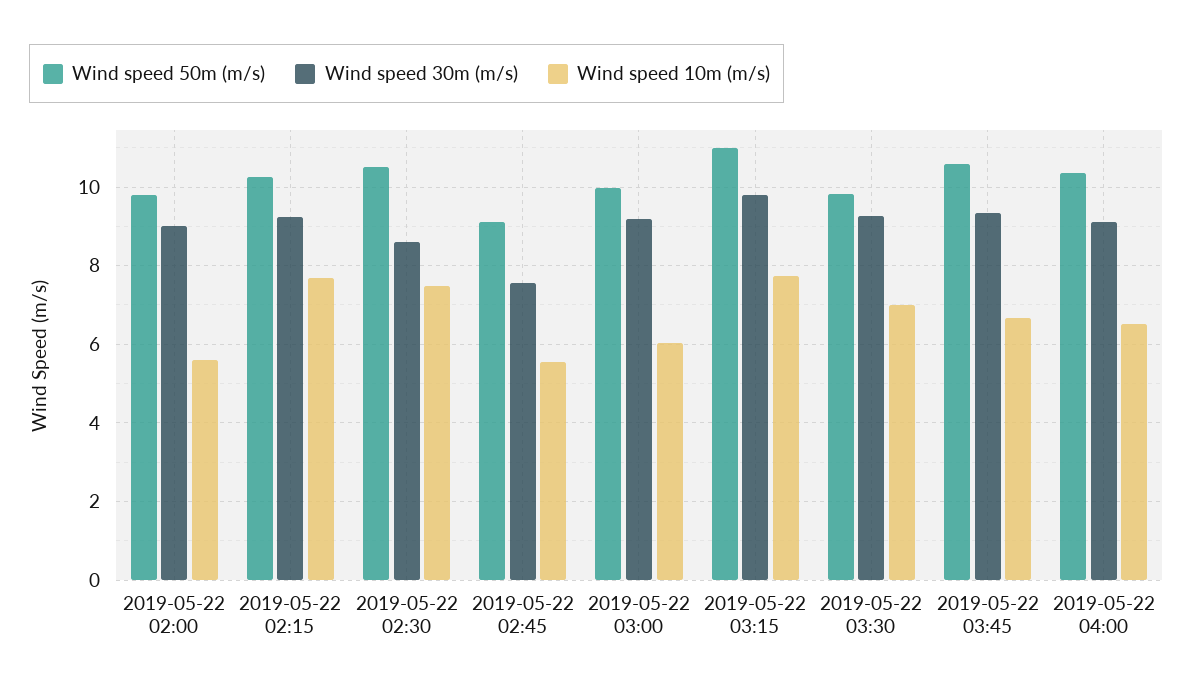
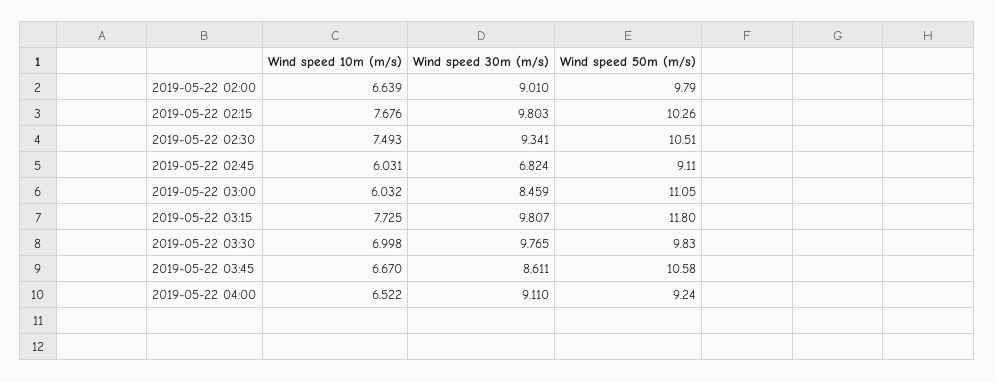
Wind speed 10m (m/s), 2019-05-22 02:00: 5.6 -> 6.639
Wind speed 30m (m/s), 2019-05-22 02:15: 9.2 -> 9.803
Wind speed 30m (m/s), 2019-05-22 02:30: 8.6 -> 9.341
Wind speed 30m (m/s), 2019-05-22 02:45: 7.6 -> 6.824
Wind speed 10m (m/s), 2019-05-22 02:45: 5.6 -> 6.031
Wind speed 50m (m/s), 2019-05-22 03:00: 10 -> 11.05
Wind speed 30m (m/s), 2019-05-22 03:00: 9.2 -> 8.459
Wind speed 50m (m/s), 2019-05-22 03:15: 11 -> 11.8
Wind speed 30m (m/s), 2019-05-22 03:30: 9.2 -> 9.765
Wind speed 30m (m/s), 2019-05-22 03:45: 9.4 -> 8.611
Wind speed 50m (m/s), 2019-05-22 04:00: 10.4 -> 9.24

